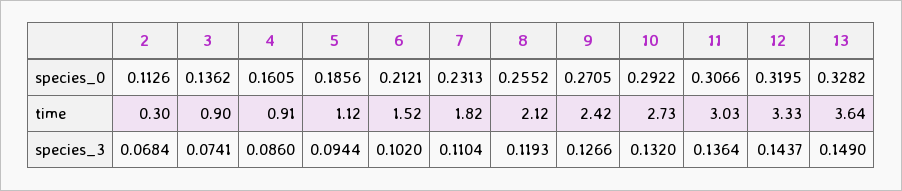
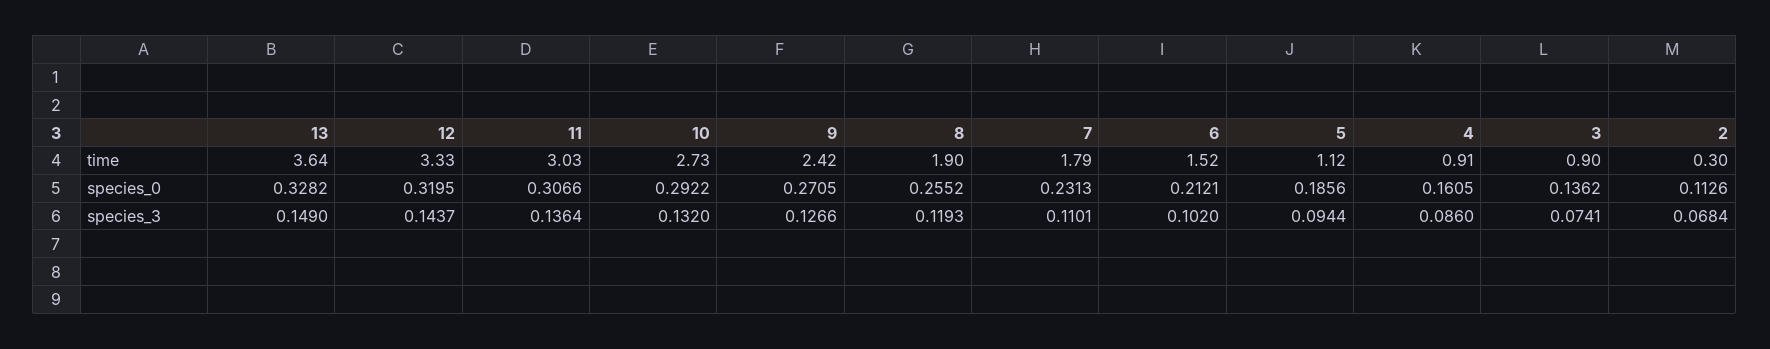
7, time: 1.82 -> 1.79
8, time: 2.12 -> 1.9
7, species_3: 0.1104 -> 0.1101

